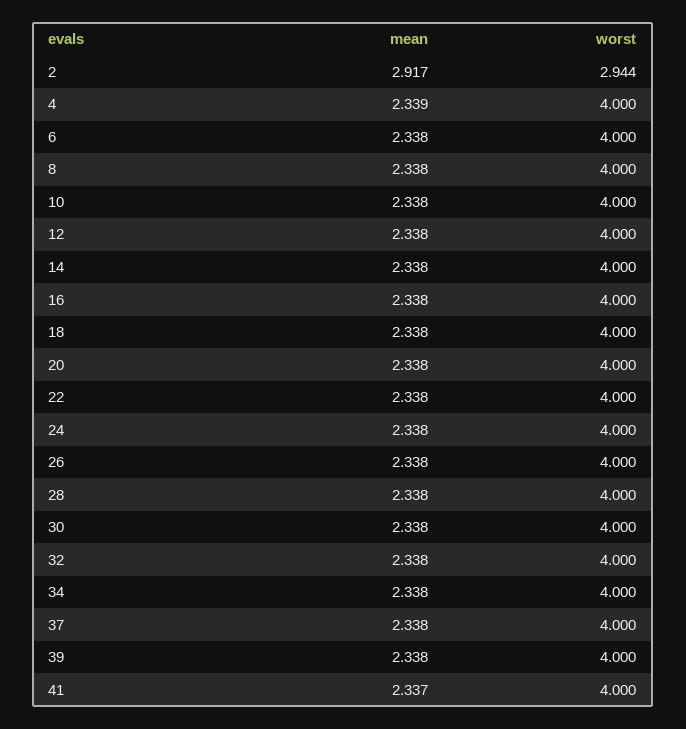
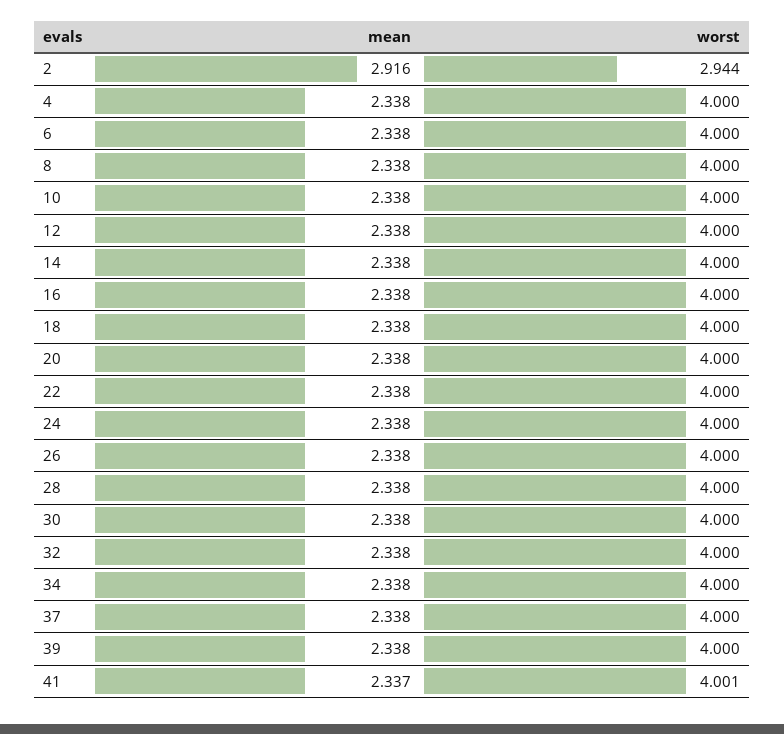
mean, 2: 2.917 -> 2.916
mean, 4: 2.339 -> 2.338
worst, 41: 4 -> 4.001

